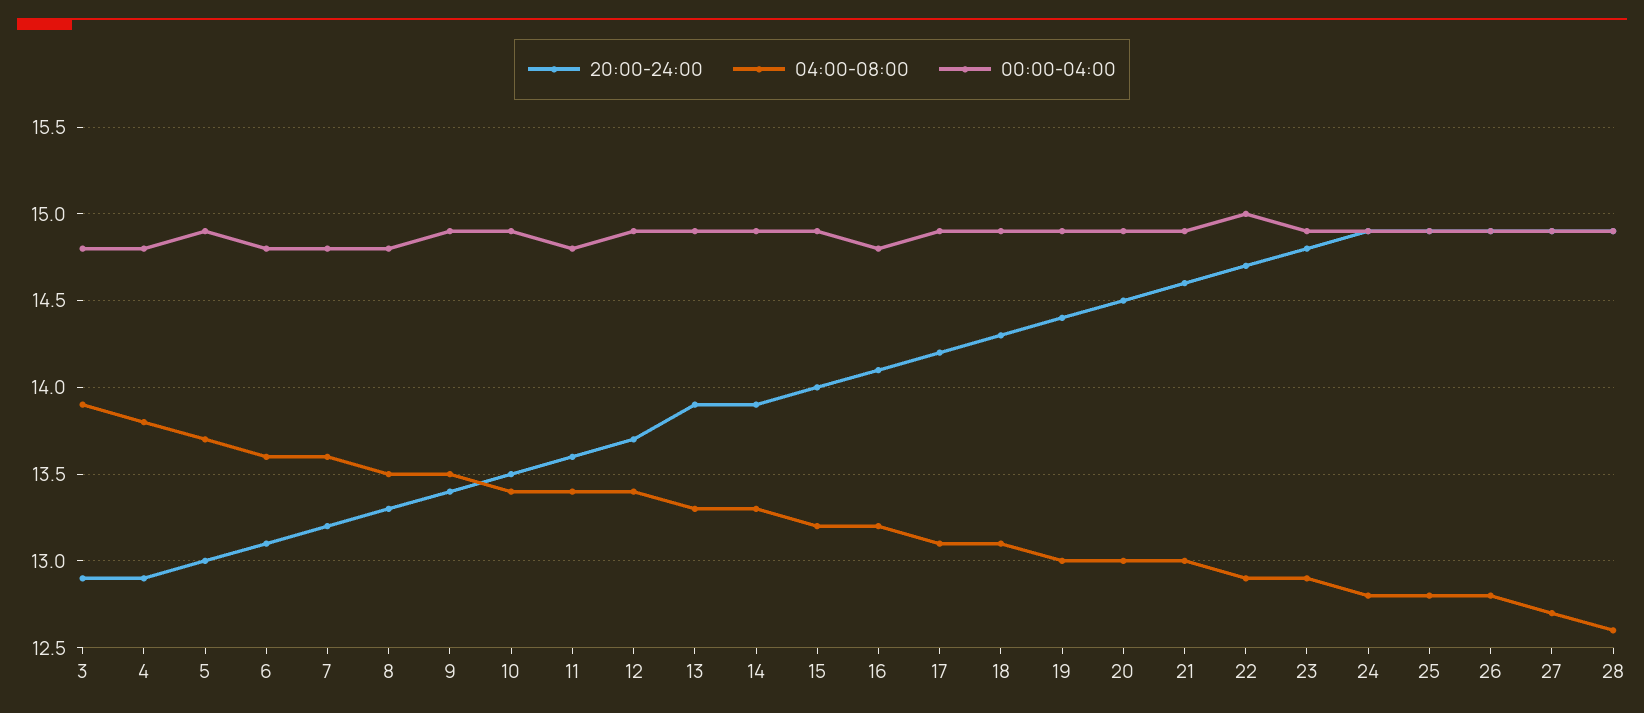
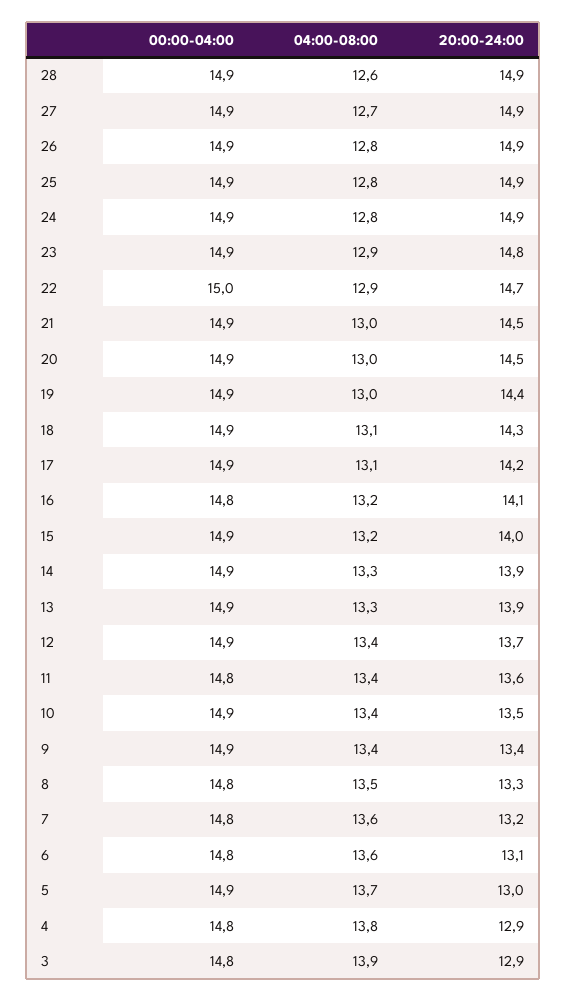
04:00-08:00, 9: 13.5 -> 13.4
20:00-24:00, 21: 14.6 -> 14.5

